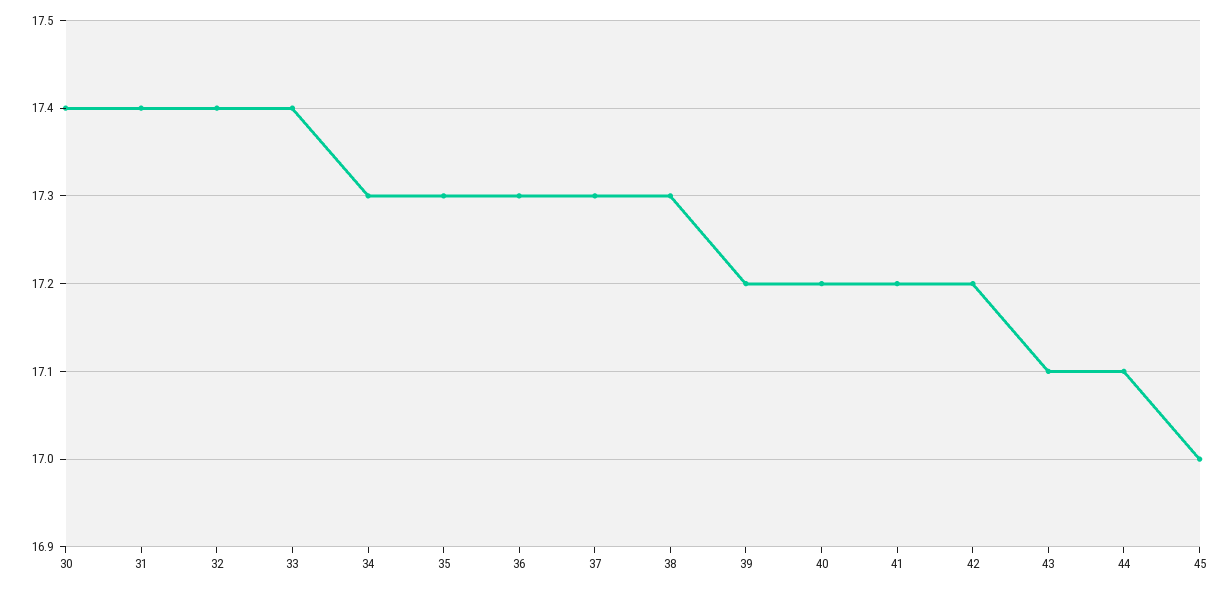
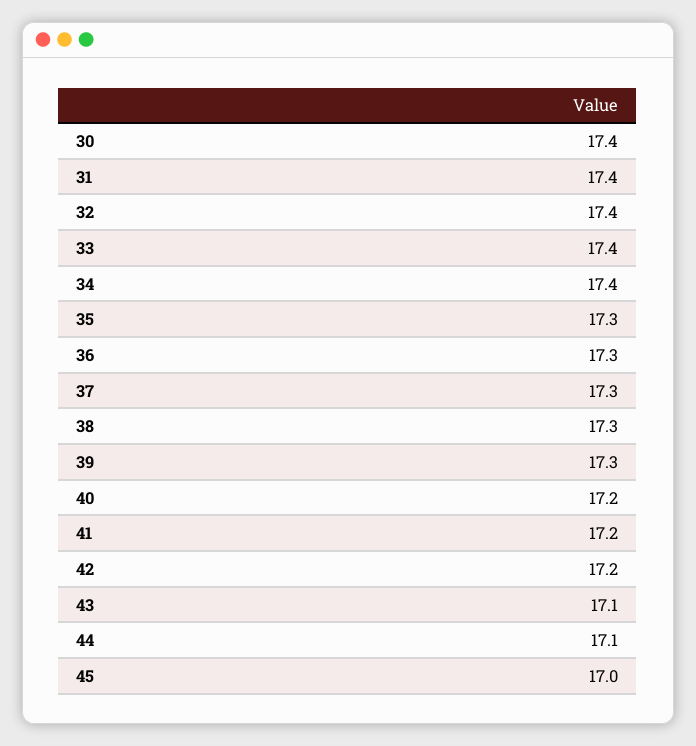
34: 17.3 -> 17.4
39: 17.2 -> 17.3

